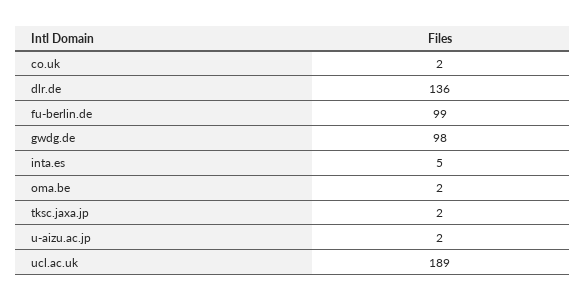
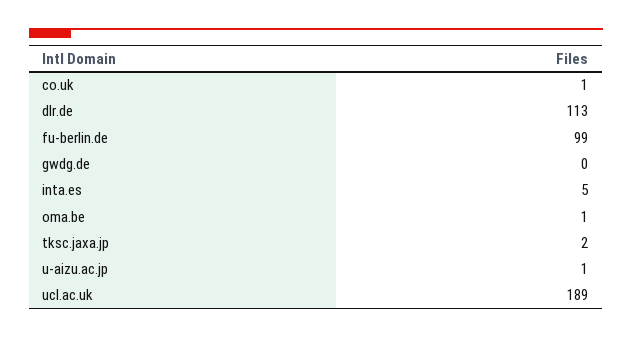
co.uk: 2 -> 1
dlr.de: 136 -> 113
gwdg.de: 98 -> 0
oma.be: 2 -> 1
u-aizu.ac.jp: 2 -> 1

